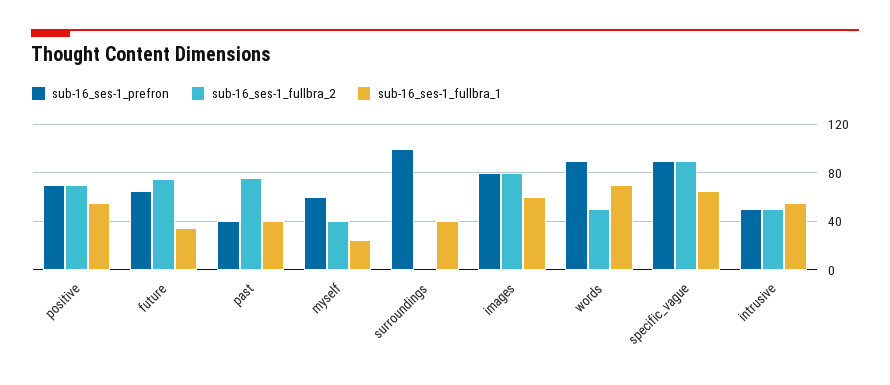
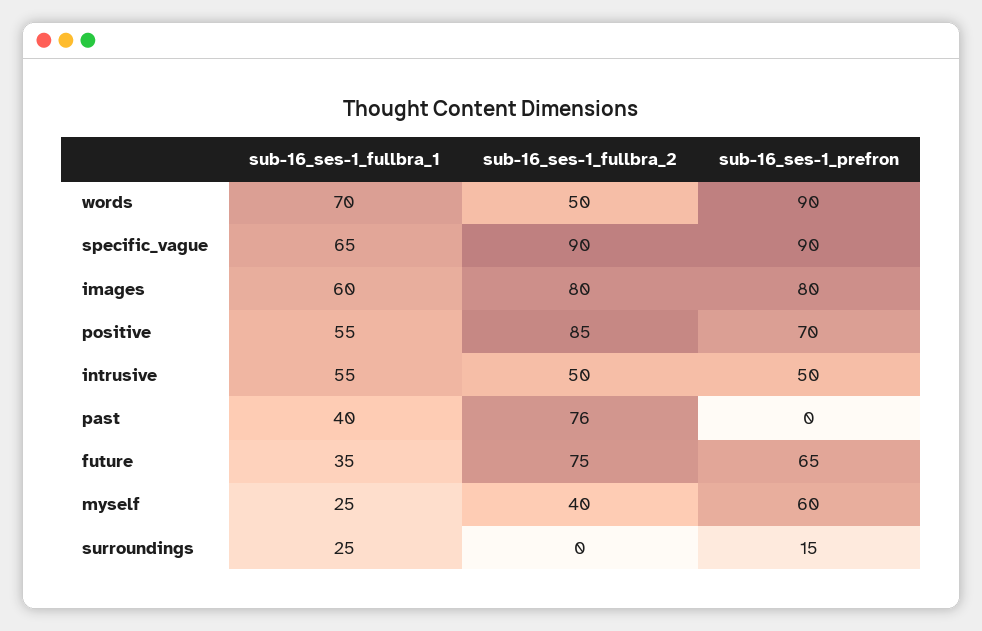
sub-16_ses-1_fullbra_2, positive: 70 -> 85
sub-16_ses-1_prefron, past: 40 -> 0
sub-16_ses-1_prefron, surroundings: 100 -> 15
sub-16_ses-1_fullbra_1, surroundings: 40 -> 25

